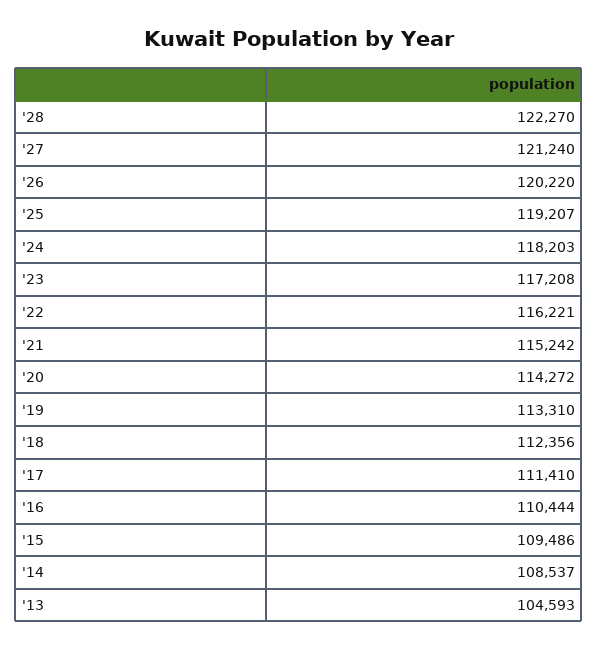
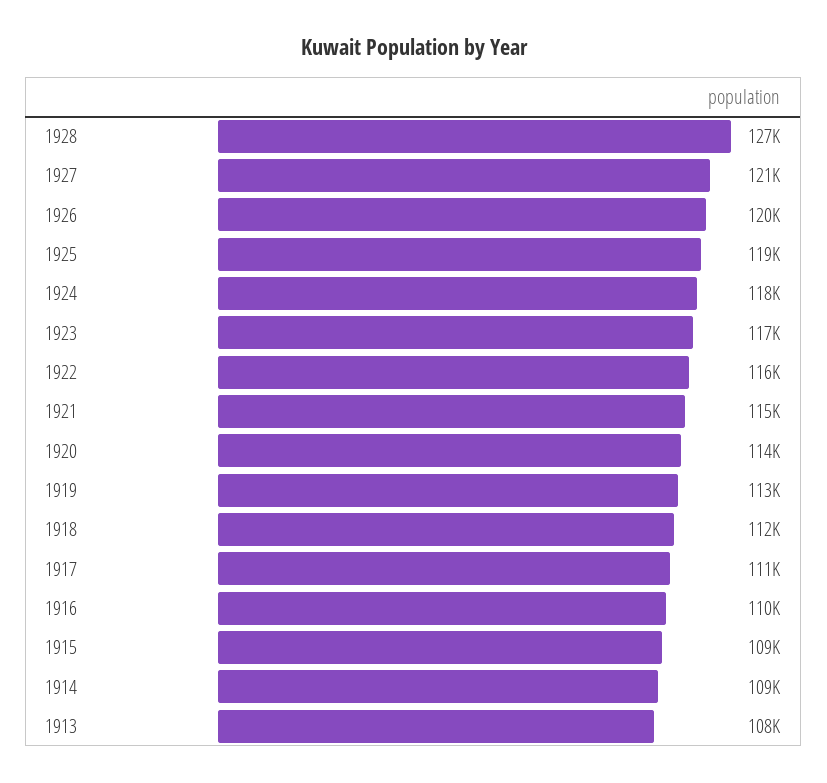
'28: 122270 -> 127000
'13: 104593 -> 108000

